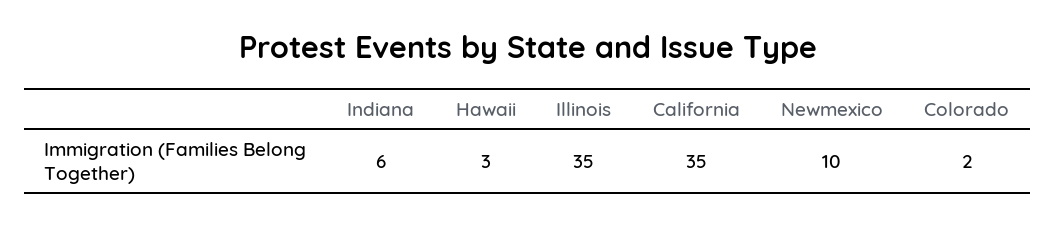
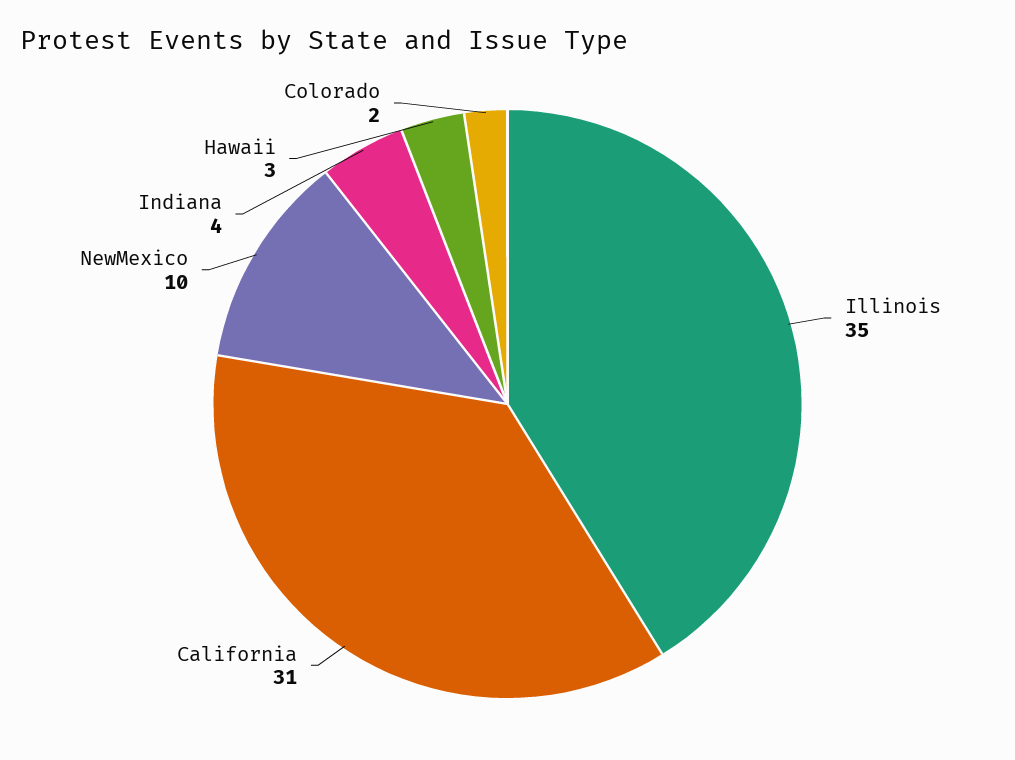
Indiana: 6 -> 4
California: 35 -> 31

